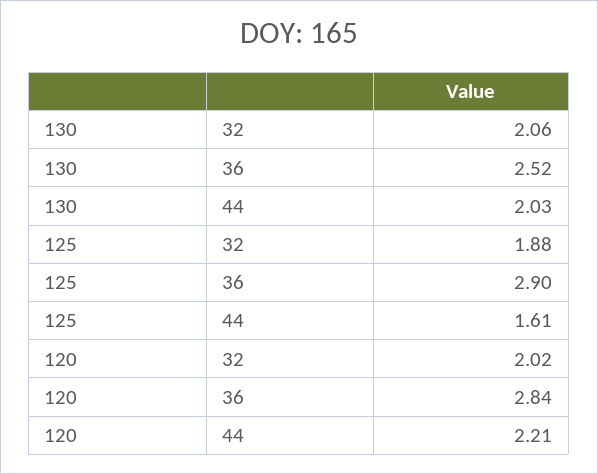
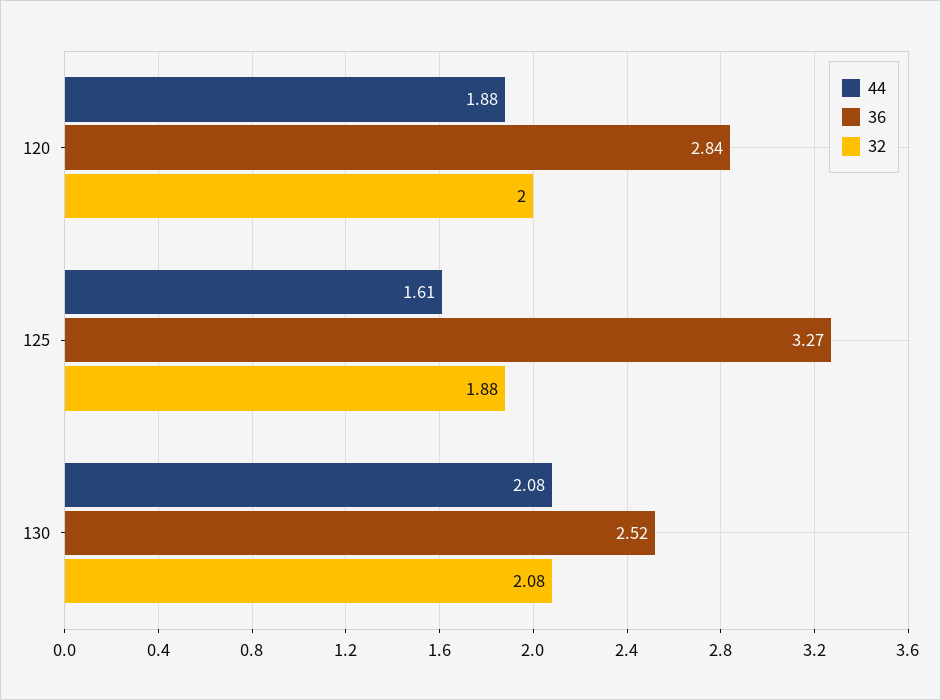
32, 130: 2.06 -> 2.08
44, 130: 2.03 -> 2.08
36, 125: 2.9 -> 3.27
32, 120: 2.02 -> 2
44, 120: 2.21 -> 1.88

